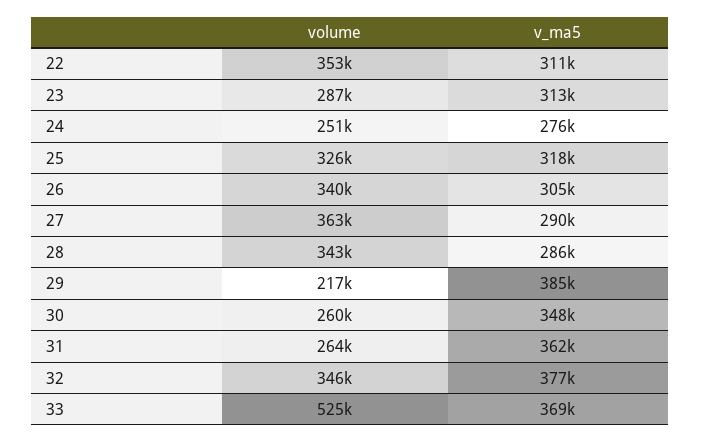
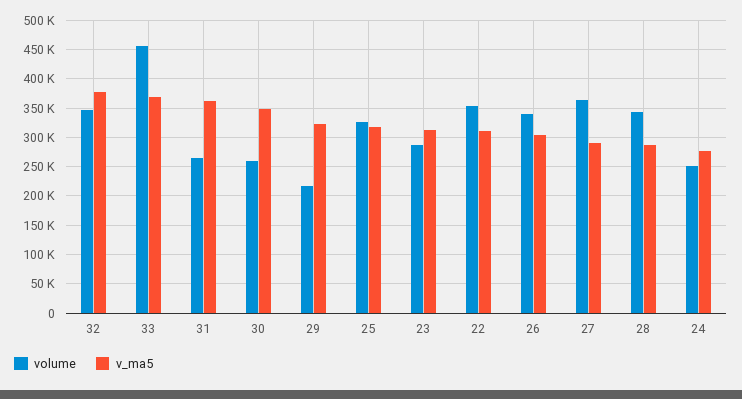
v_ma5, 29: 385000 -> 325000
volume, 33: 525000 -> 450000

